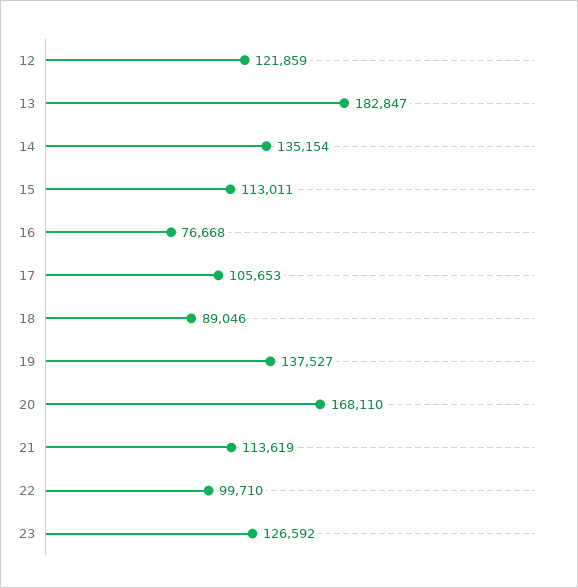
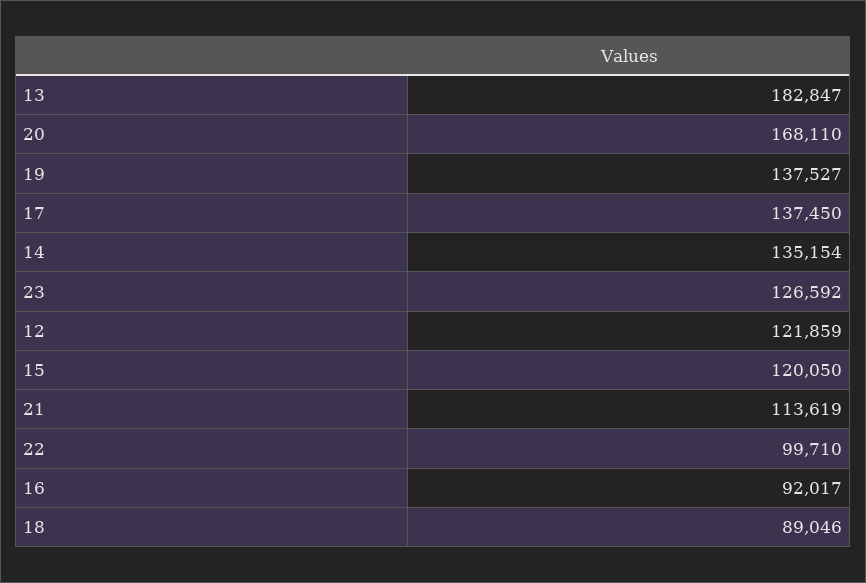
15: 113011 -> 120050
16: 76668 -> 92017
17: 105653 -> 137450

